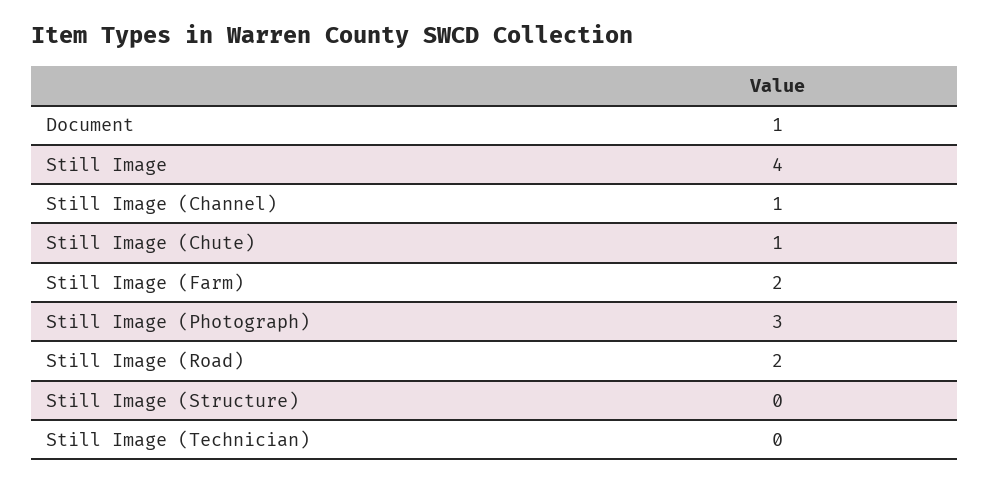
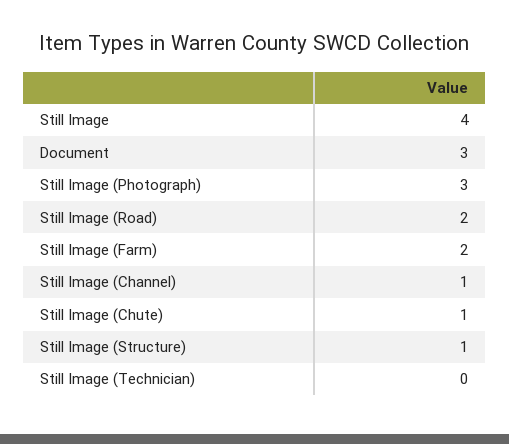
Document: 1 -> 3
Still Image (Structure): 0 -> 1

